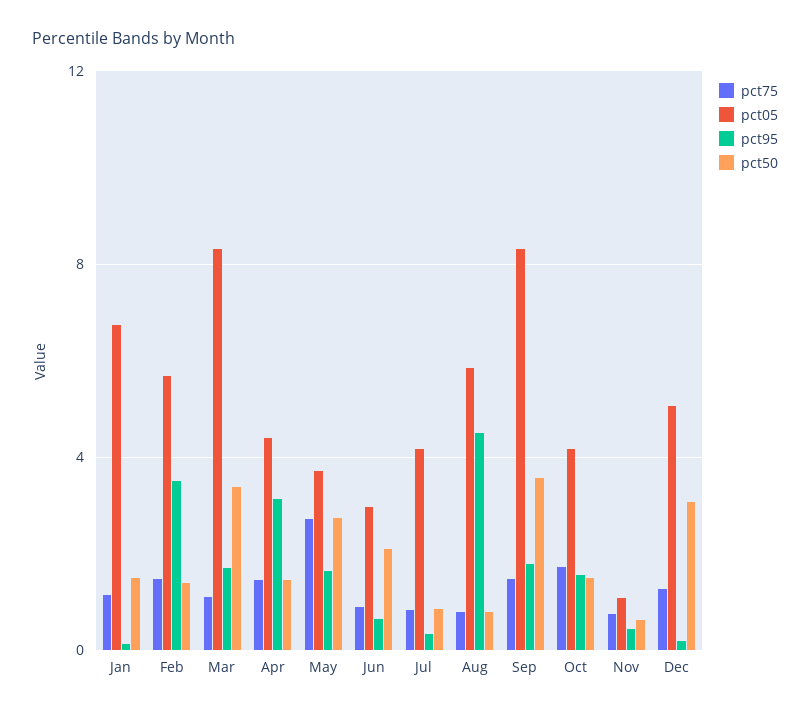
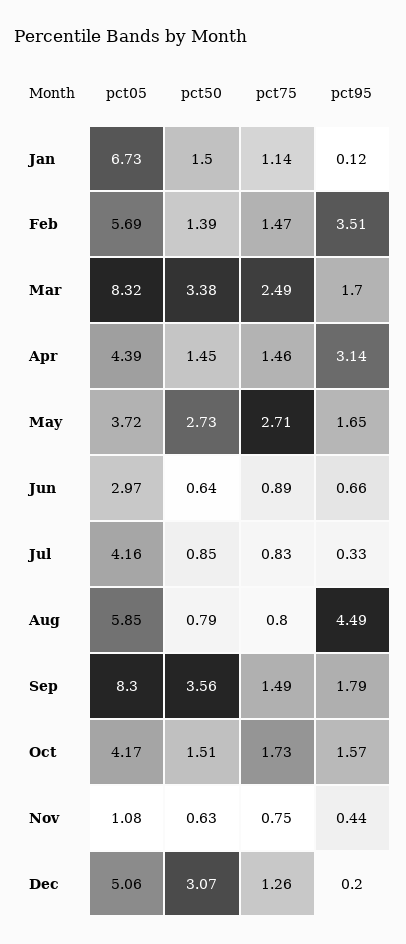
pct75, Mar: 1 -> 2.49
pct50, Jun: 2 -> 0.64

